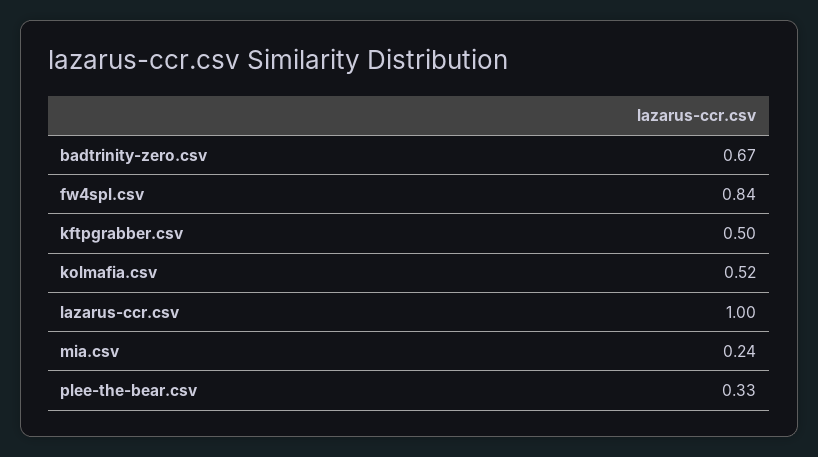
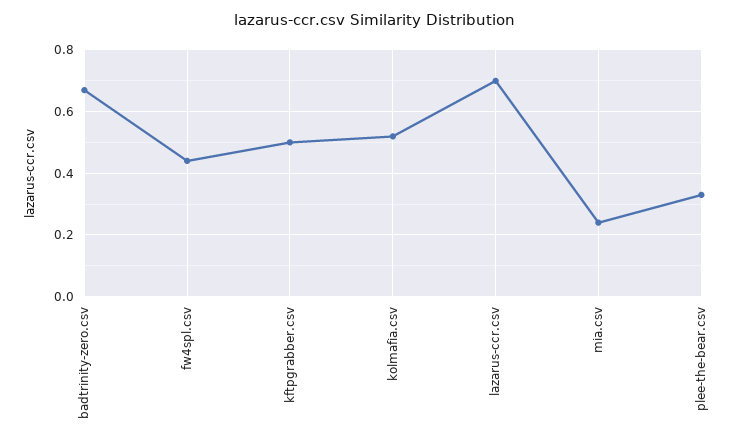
fw4spl.csv: 0.84 -> 0.45
lazarus-ccr.csv: 1 -> 0.7

